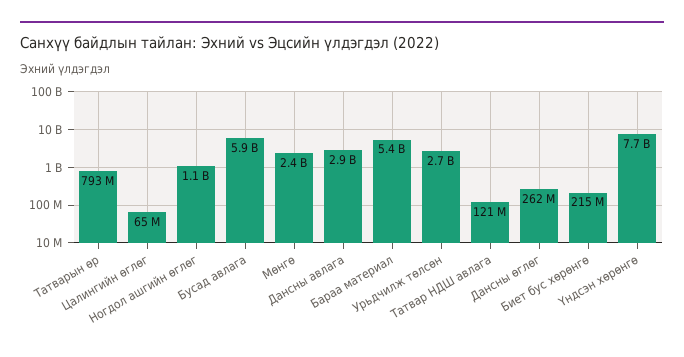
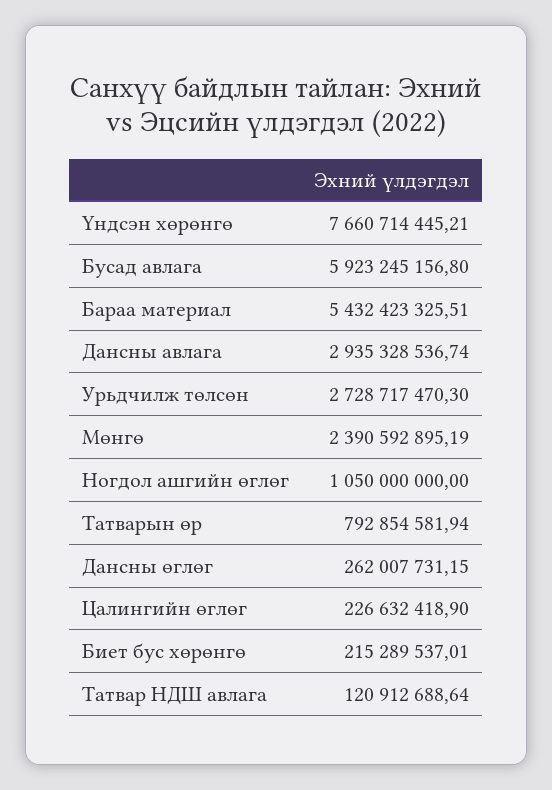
Цалингийн өглөг: 65000000 -> 226632418.9

